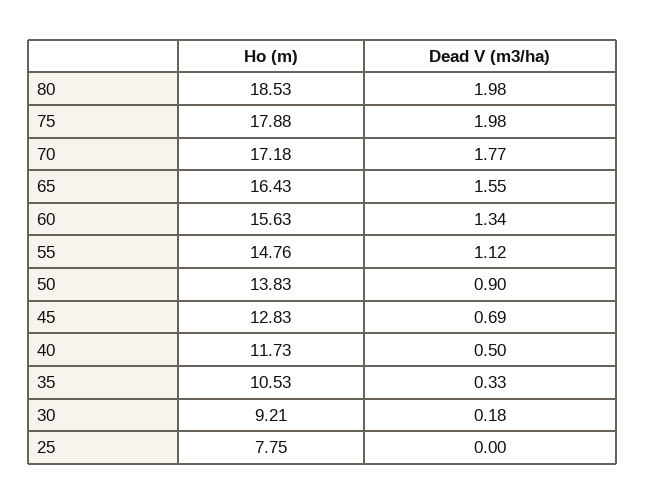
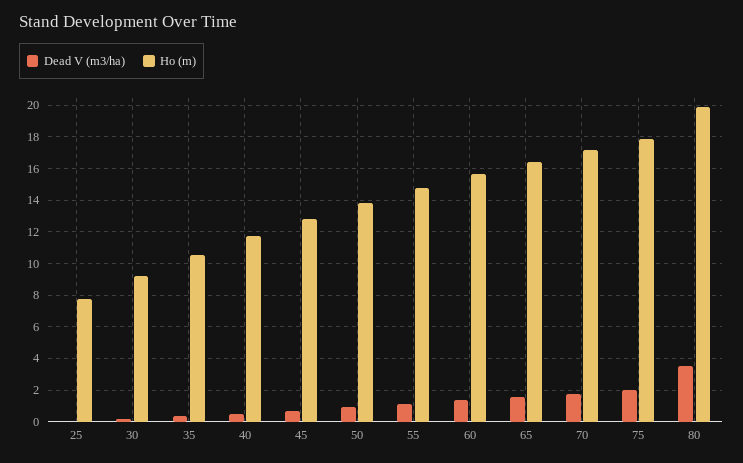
Ho (m), 80: 18.53 -> 20
Dead V (m3/ha), 80: 1.98 -> 3.5

